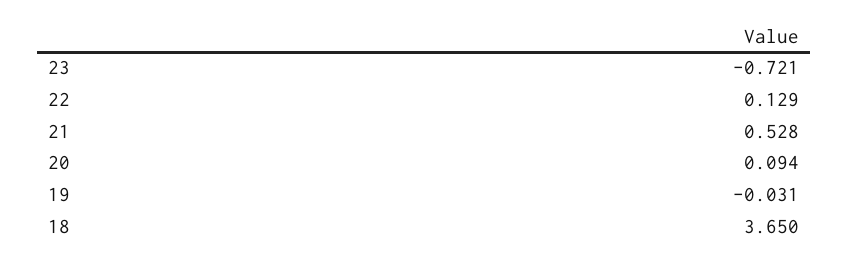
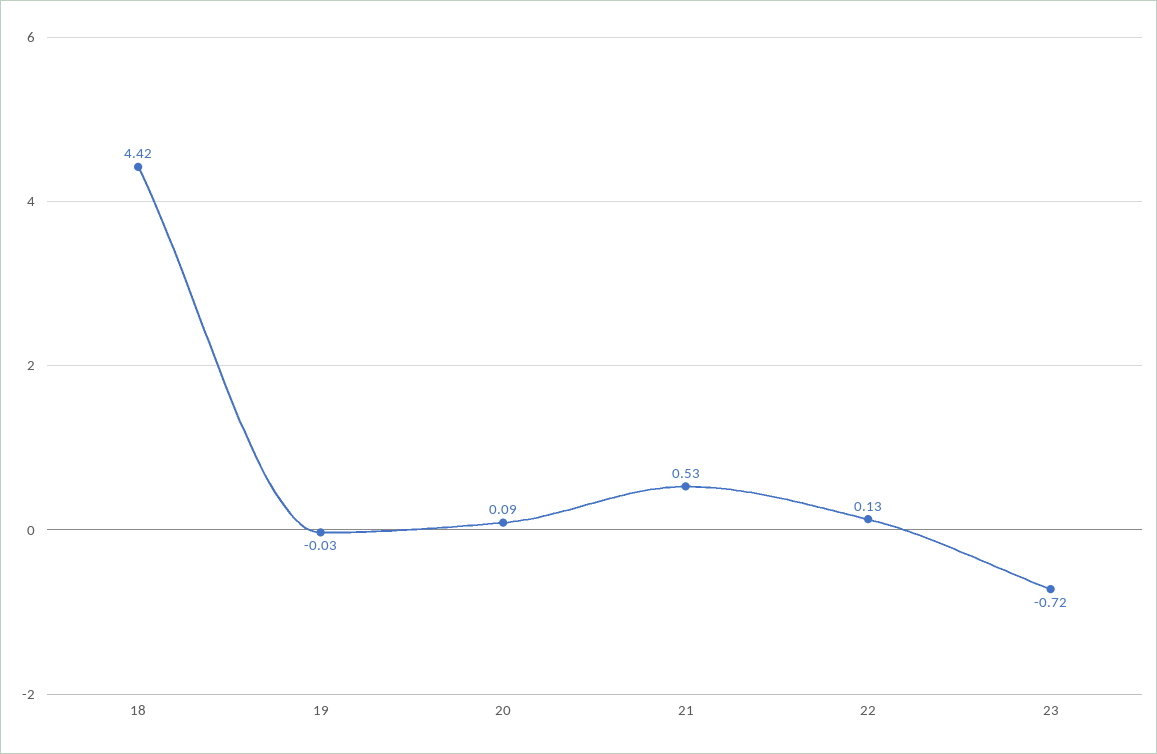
18: 3.65 -> 4.42

